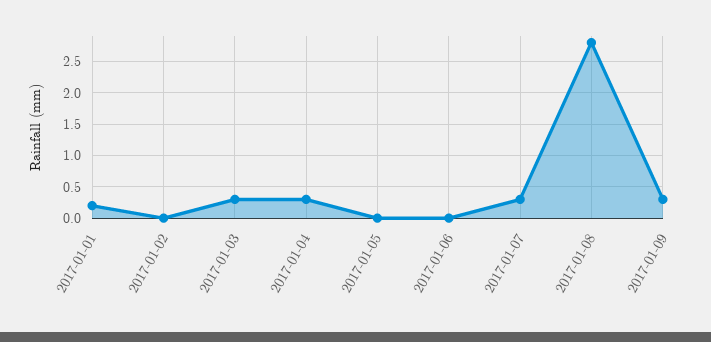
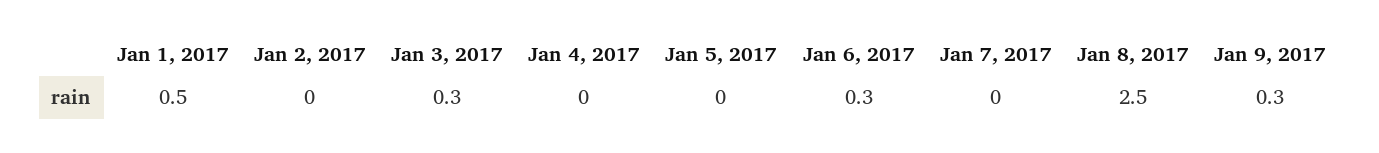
2017-01-01: 0.2 -> 0.5
2017-01-04: 0.3 -> 0
2017-01-06: 0 -> 0.3
2017-01-07: 0.3 -> 0
2017-01-08: 2.8 -> 2.5

